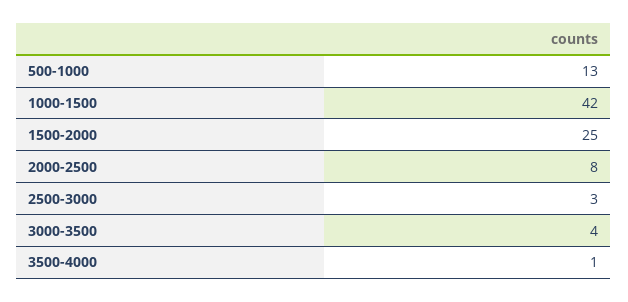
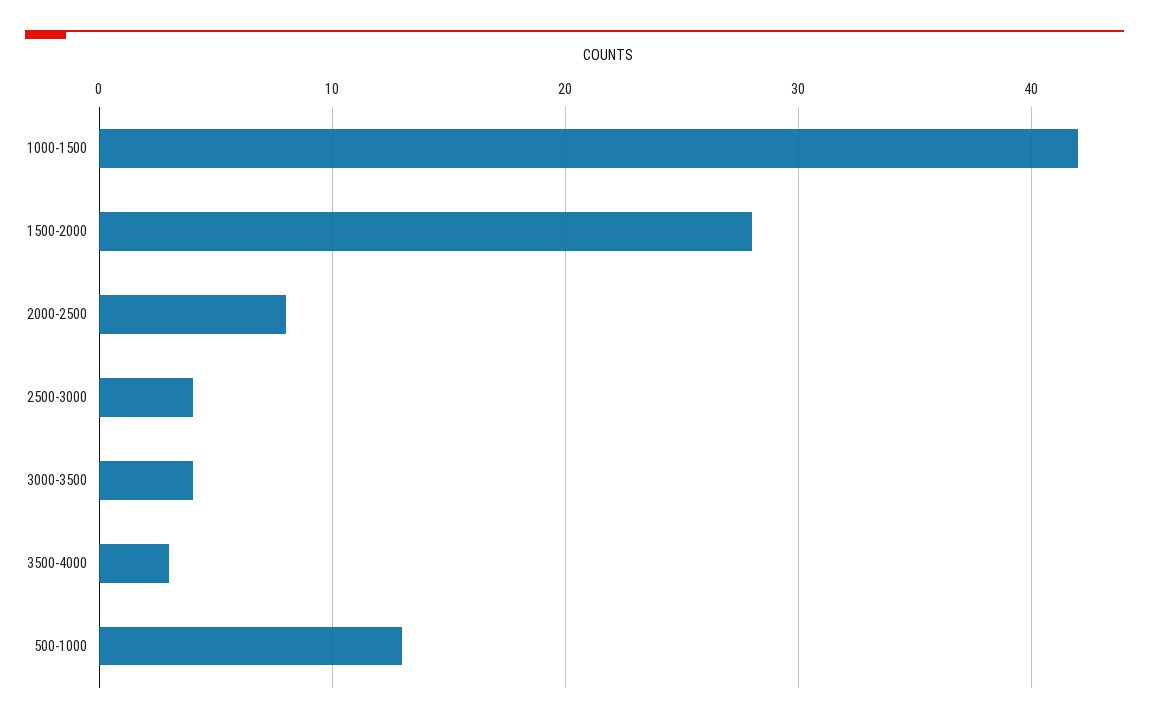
1500-2000: 25 -> 28
2500-3000: 3 -> 4
3500-4000: 1 -> 3

